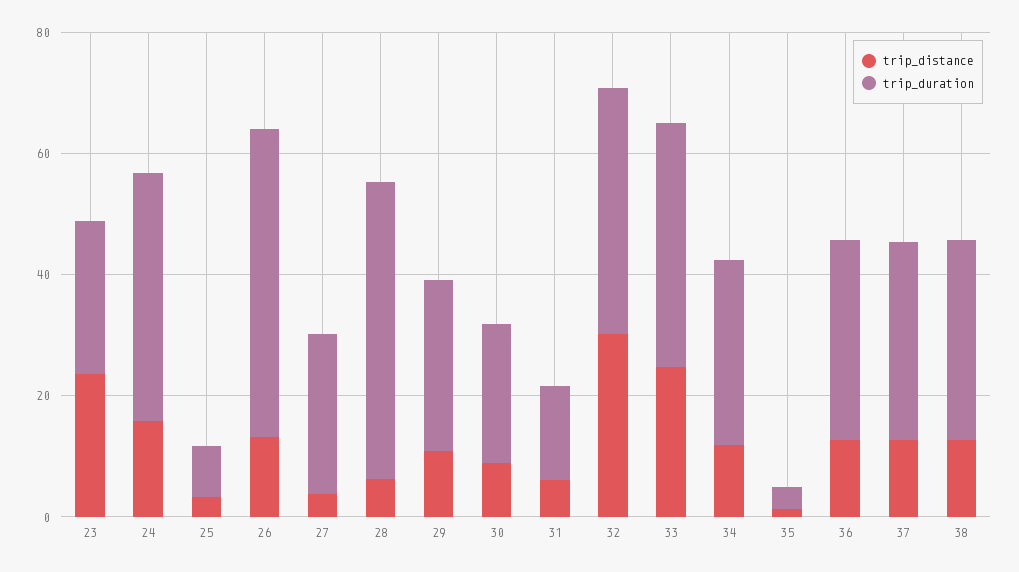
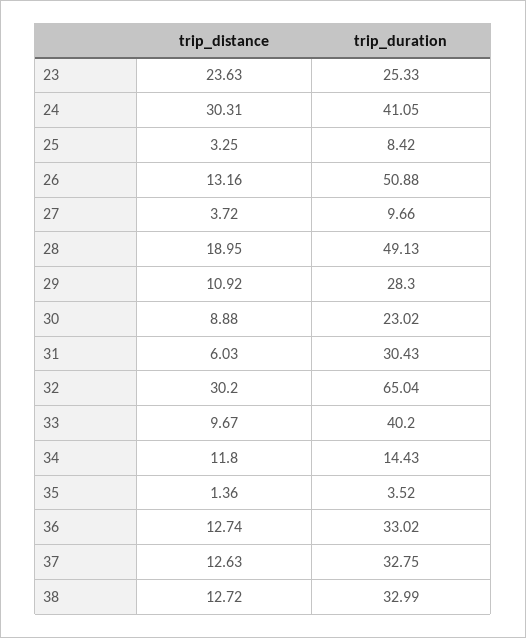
trip_distance, 24: 15 -> 30.31
trip_duration, 27: 25 -> 9.66
trip_distance, 28: 5 -> 18.95
trip_duration, 31: 15 -> 30.43
trip_duration, 32: 40 -> 65.04
trip_distance, 33: 25 -> 9.67
trip_duration, 34: 30 -> 14.43

